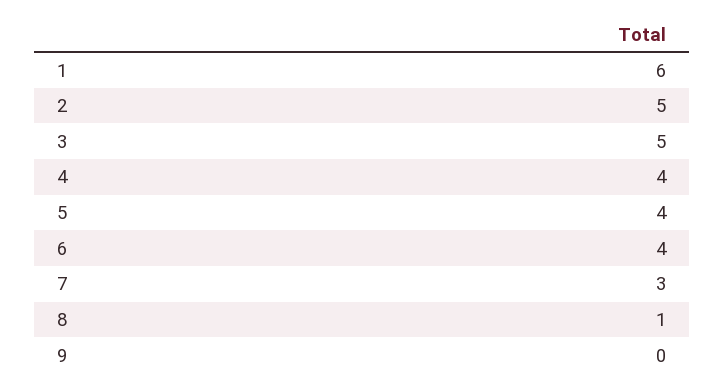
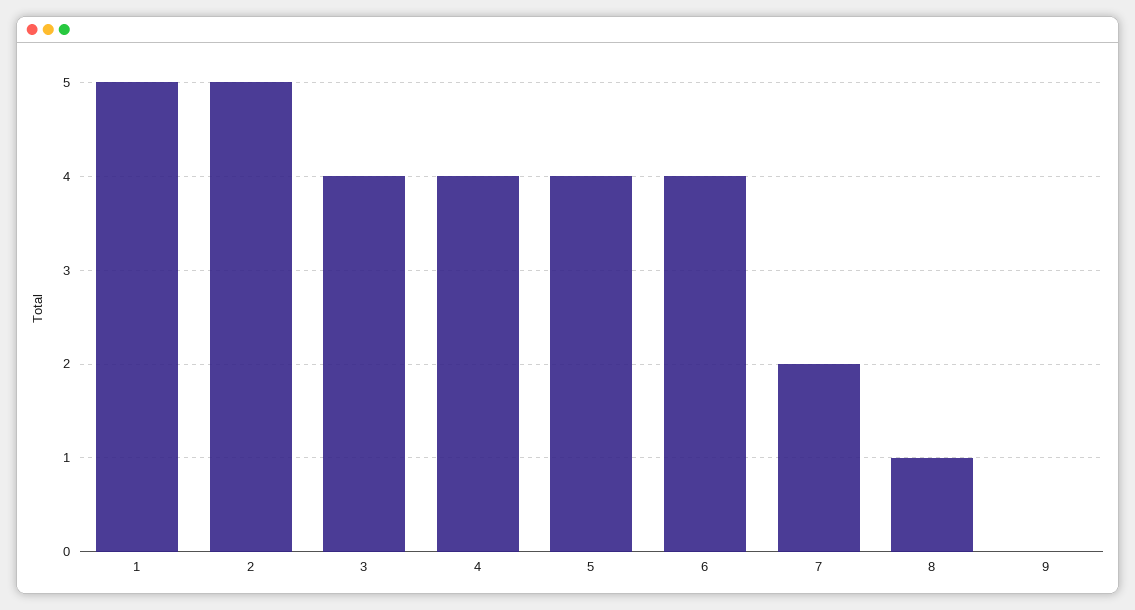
1: 6 -> 5
3: 5 -> 4
7: 3 -> 2

